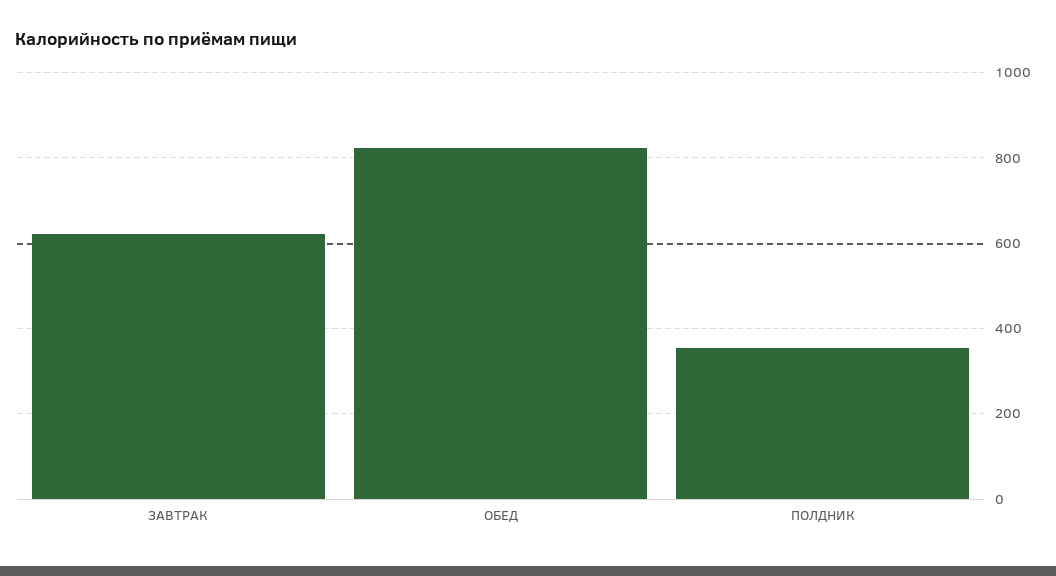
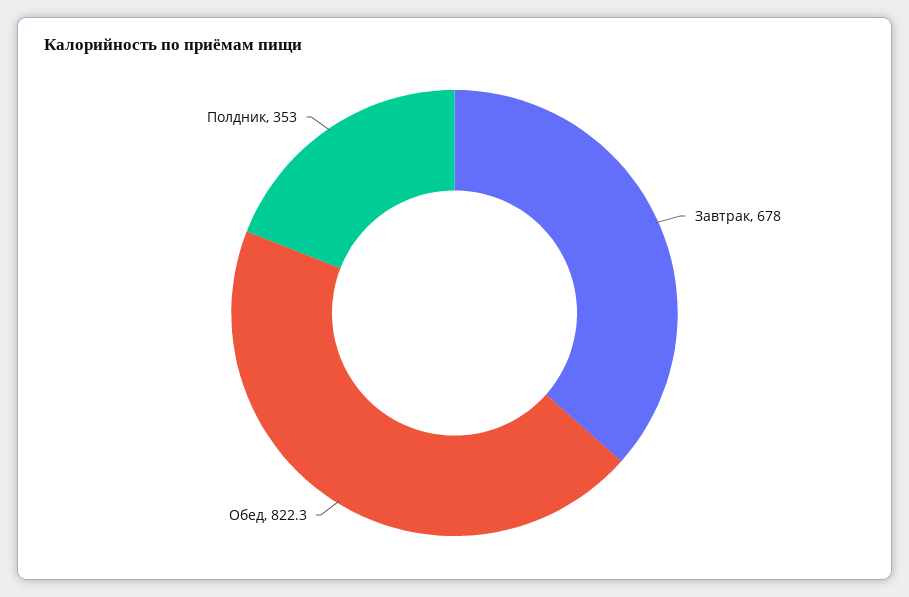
ЗАВТРАК: 620 -> 678

